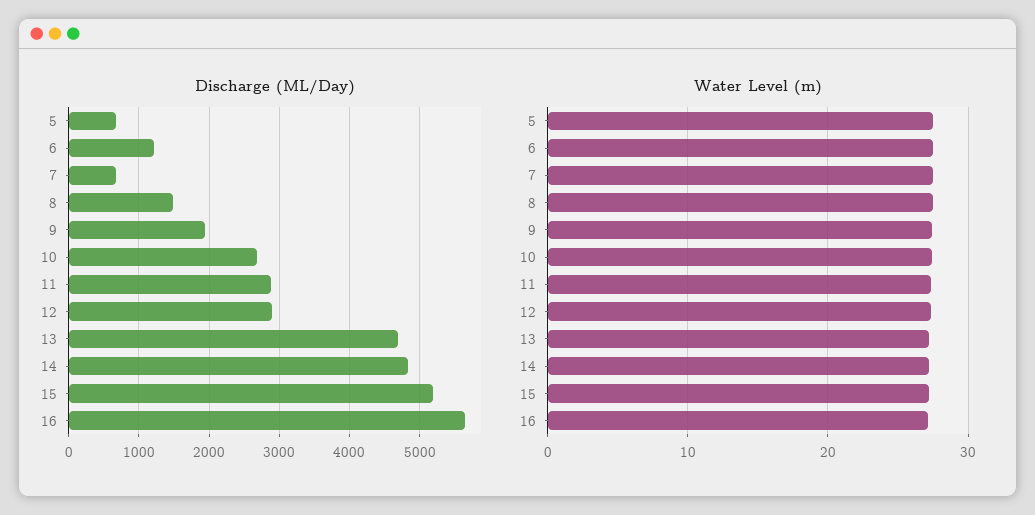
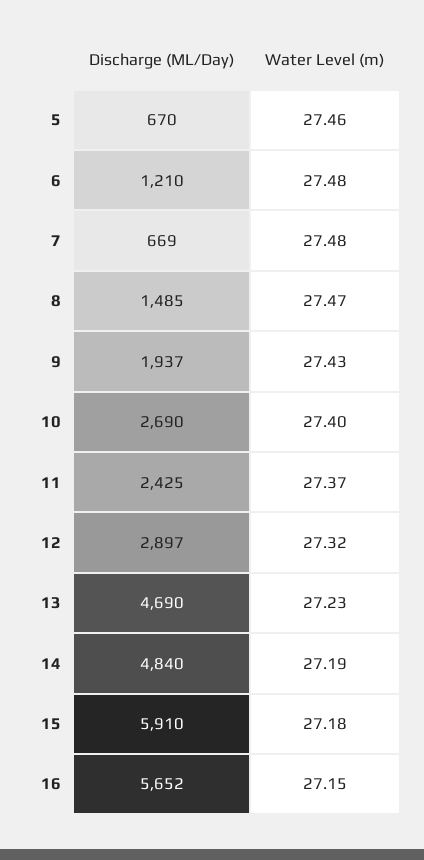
Discharge (ML/Day), 11: 2900 -> 2425
Discharge (ML/Day), 15: 5200 -> 5910

